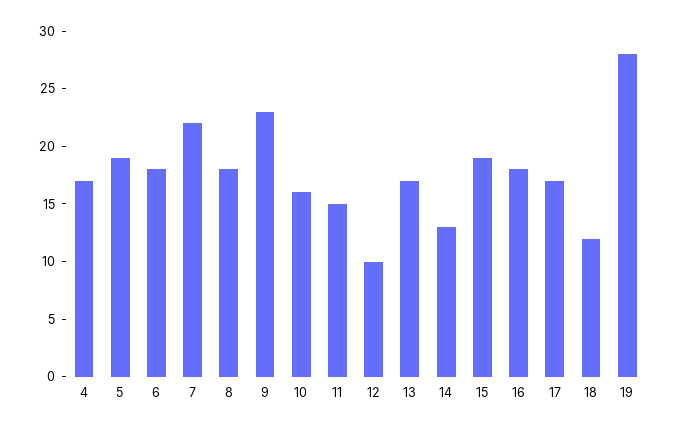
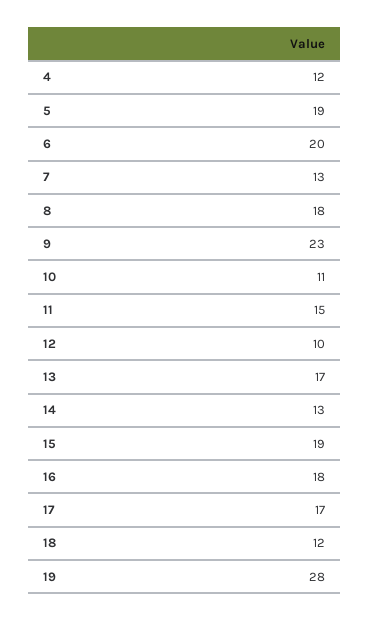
4: 17 -> 12
6: 18 -> 20
7: 22 -> 13
10: 16 -> 11

